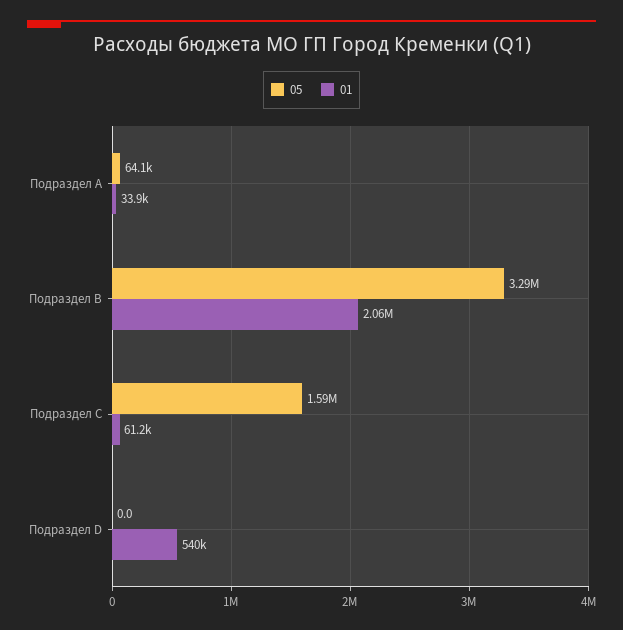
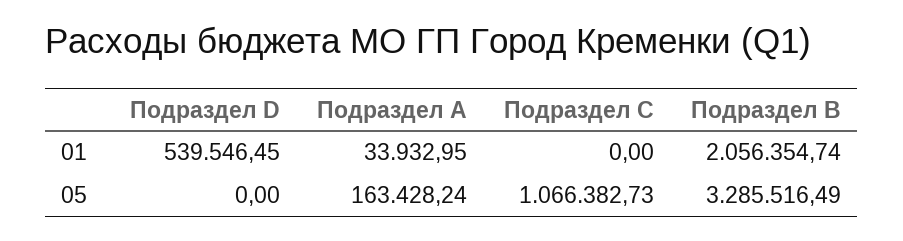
05, Подраздел A: 64100 -> 163428.24
05, Подраздел C: 1590000 -> 1066382.73
01, Подраздел C: 61200 -> 0

